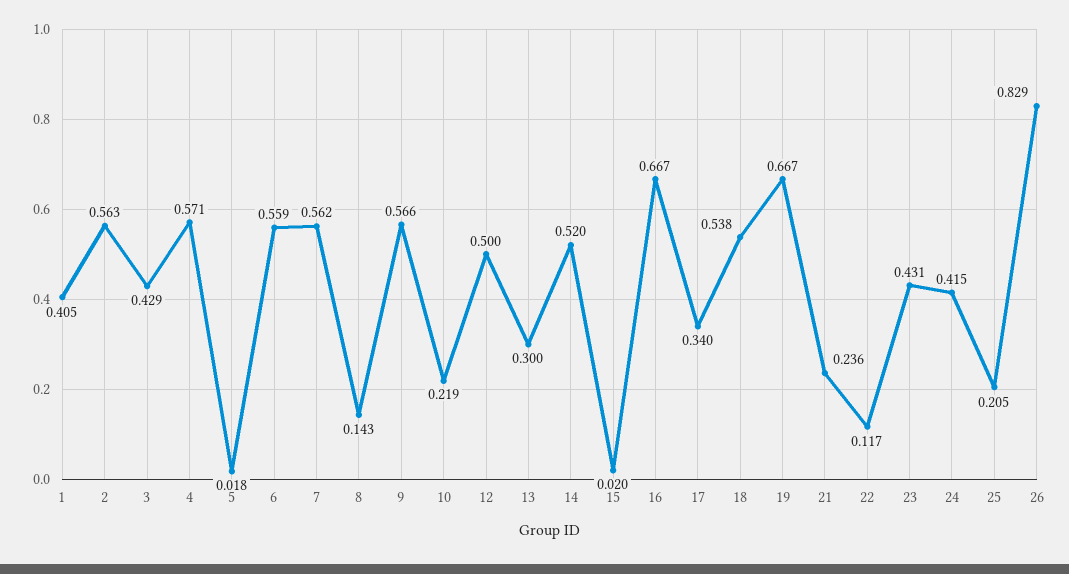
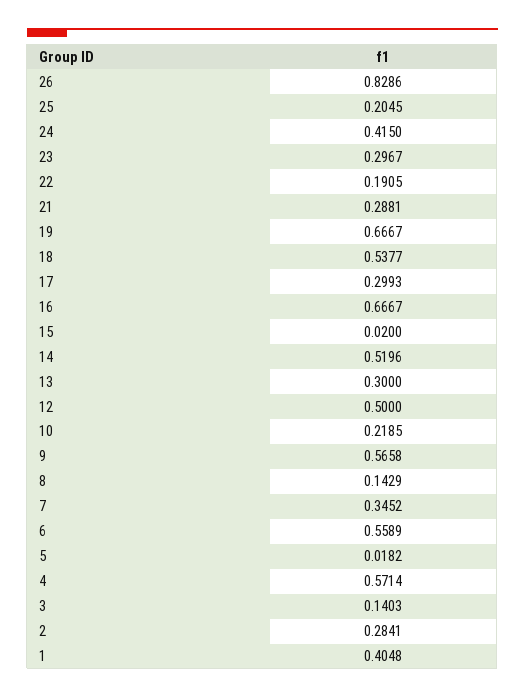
2: 0.563 -> 0.2841
3: 0.429 -> 0.1403
7: 0.562 -> 0.3452
17: 0.34 -> 0.2993
21: 0.236 -> 0.2881
22: 0.117 -> 0.1905
23: 0.431 -> 0.2967

